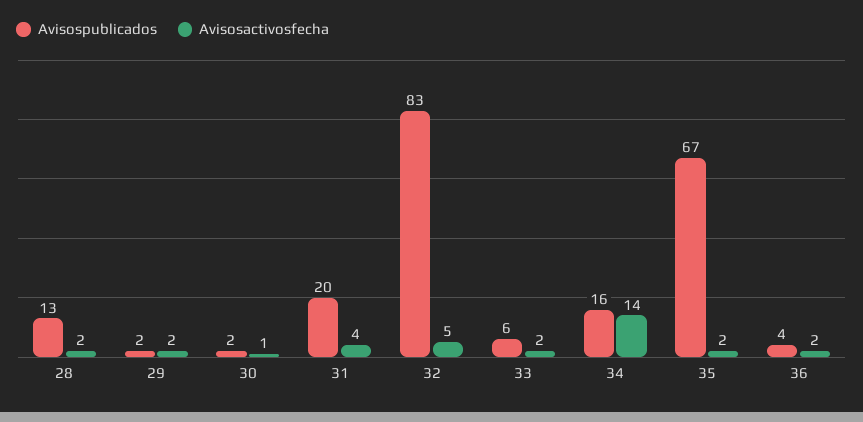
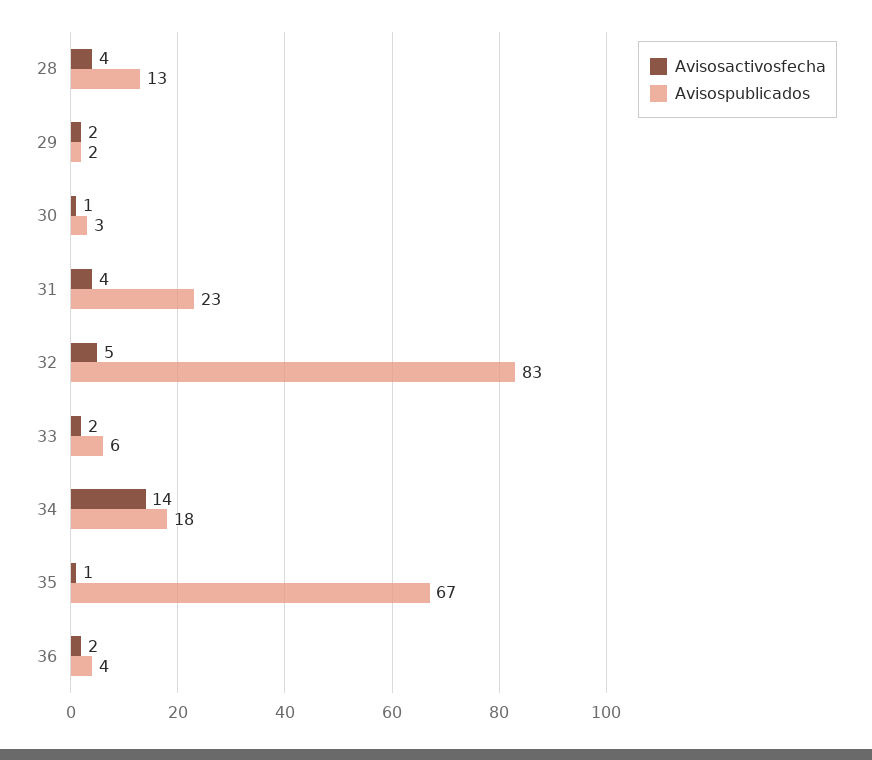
Avisosactivosfecha, 28: 2 -> 4
Avisospublicados, 30: 2 -> 3
Avisospublicados, 31: 20 -> 23
Avisospublicados, 34: 16 -> 18
Avisosactivosfecha, 35: 2 -> 1

